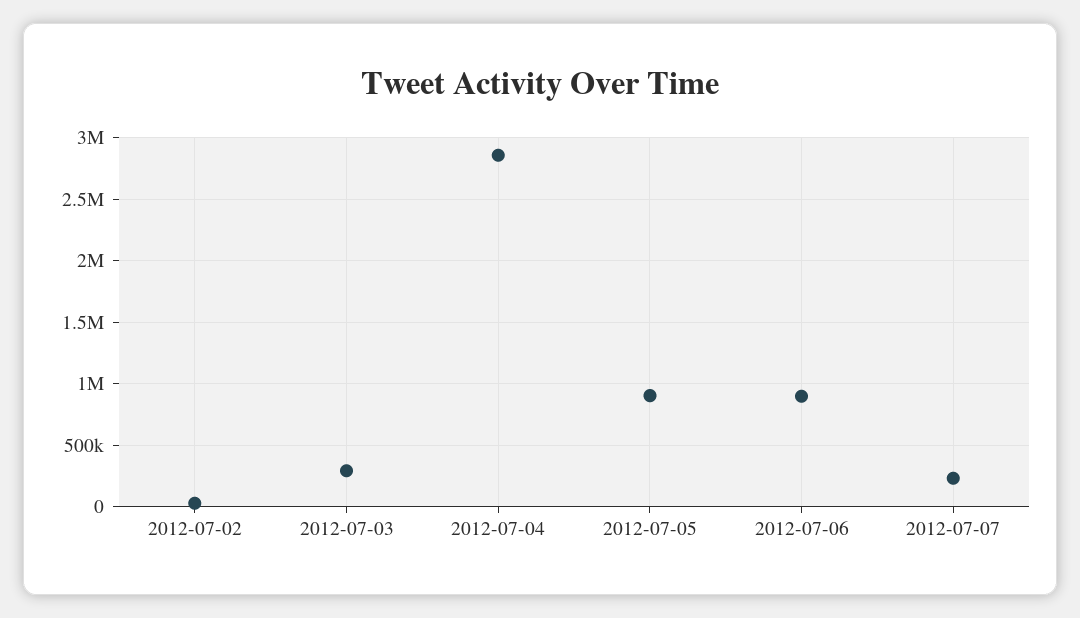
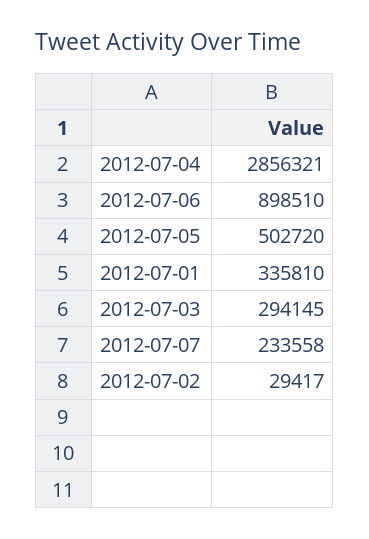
2012-07-05: 900000 -> 502720
2012-07-01: none -> 335810

